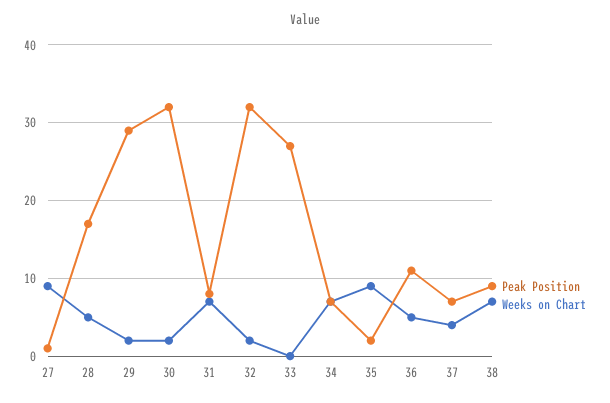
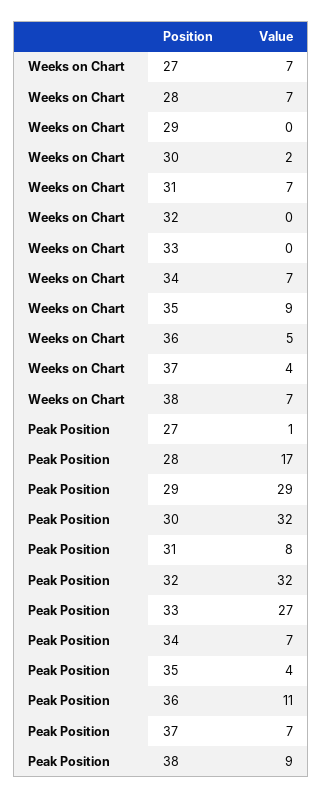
Weeks on Chart, 27: 9 -> 7
Weeks on Chart, 28: 5 -> 7
Weeks on Chart, 29: 2 -> 0
Weeks on Chart, 32: 2 -> 0
Peak Position, 35: 2 -> 4

